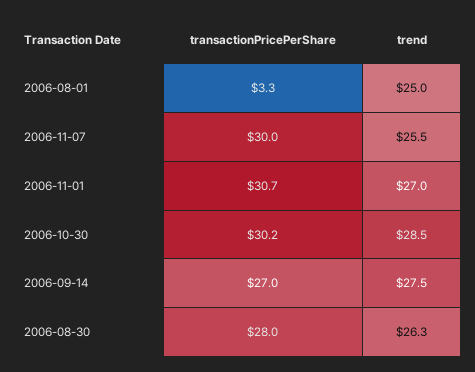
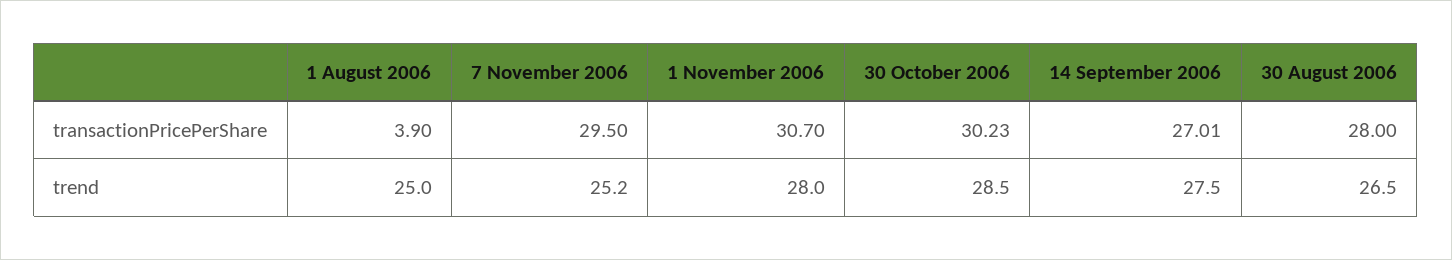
transactionPricePerShare, 2006-08-01: 3.3 -> 3.9
transactionPricePerShare, 2006-11-07: 30 -> 29.5
trend, 2006-11-07: 25.5 -> 25.2
trend, 2006-11-01: 27 -> 28
trend, 2006-08-30: 26.3 -> 26.5

